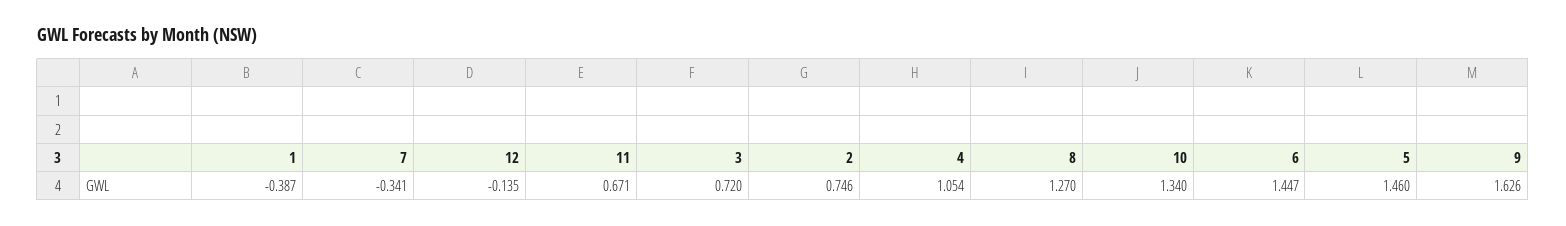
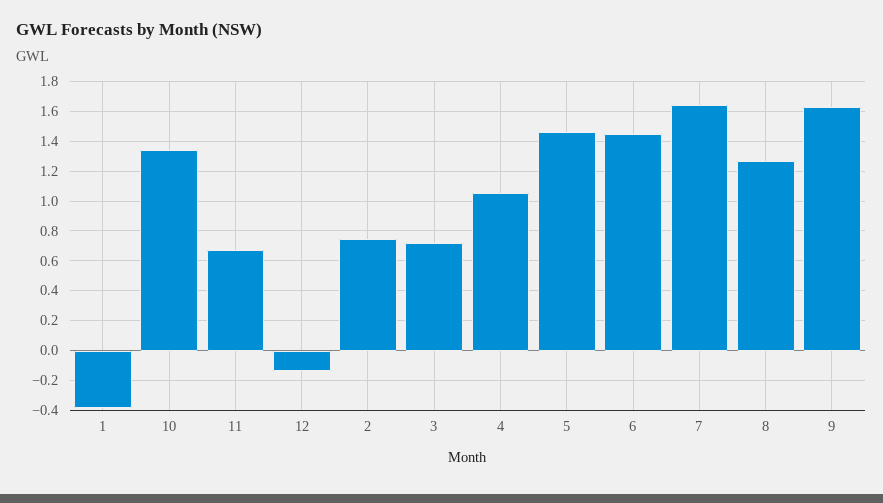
7: -0.341 -> 1.65

